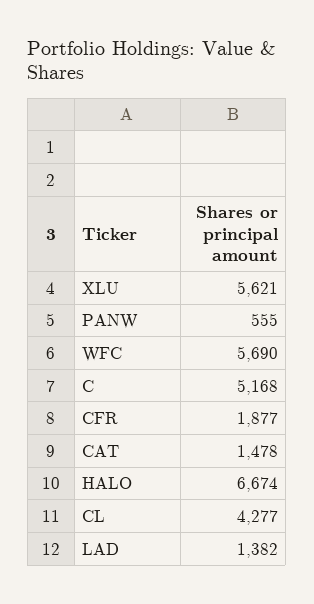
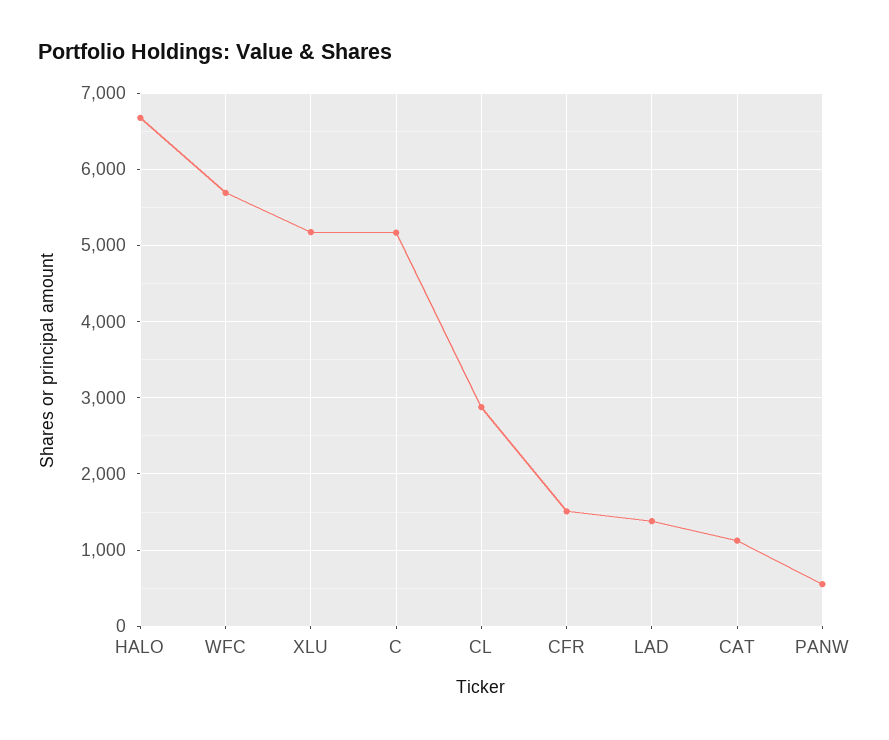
XLU: 5621 -> 5200
CFR: 1877 -> 1500
CAT: 1478 -> 1100
CL: 4277 -> 2900

